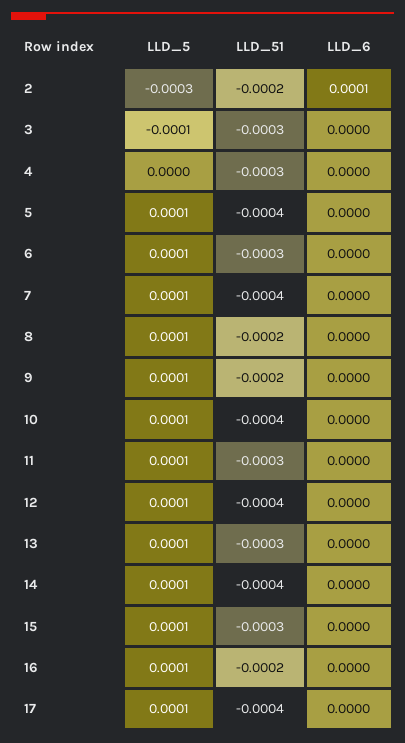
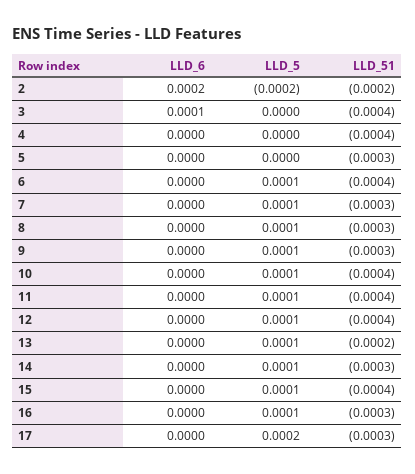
LLD_5, 2: -0.0003 -> -0.0002
LLD_6, 2: 0.0001 -> 0.0002
LLD_5, 3: -0.0001 -> 0
LLD_51, 3: -0.0003 -> -0.0004
LLD_6, 3: 0 -> 0.0001
LLD_51, 4: -0.0003 -> -0.0004
LLD_5, 5: 0.0001 -> 0
LLD_51, 5: -0.0004 -> -0.0003
LLD_51, 6: -0.0003 -> -0.0004
LLD_51, 7: -0.0004 -> -0.0003
LLD_51, 8: -0.0002 -> -0.0003
LLD_51, 9: -0.0002 -> -0.0003
LLD_51, 11: -0.0003 -> -0.0004
LLD_51, 13: -0.0003 -> -0.0002
LLD_51, 14: -0.0004 -> -0.0003
LLD_51, 15: -0.0003 -> -0.0004
LLD_51, 16: -0.0002 -> -0.0003
LLD_5, 17: 0.0001 -> 0.0002
LLD_51, 17: -0.0004 -> -0.0003

